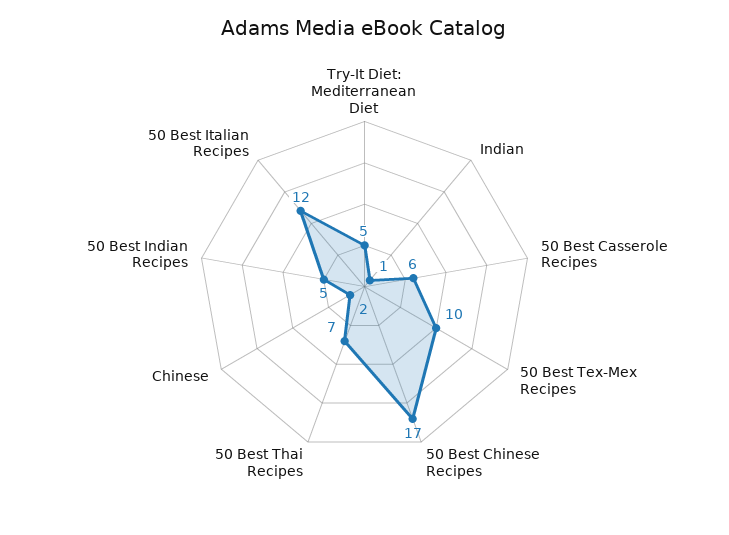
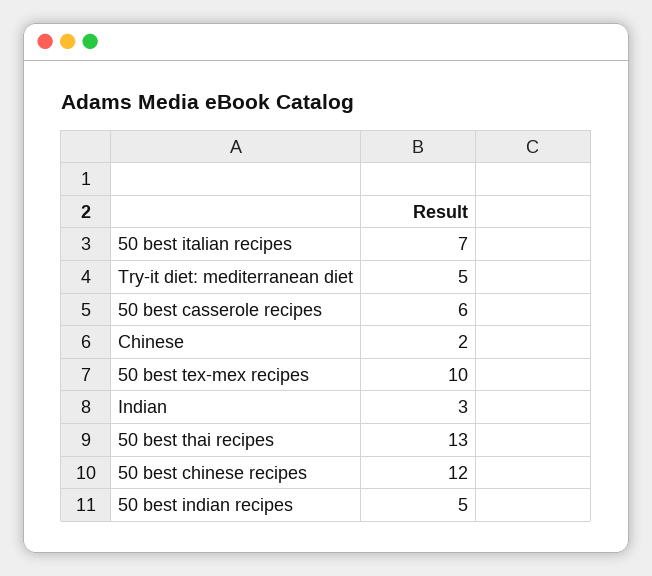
Indian: 1 -> 3
50 Best Chinese Recipes: 17 -> 12
50 Best Thai Recipes: 7 -> 13
50 Best Italian Recipes: 12 -> 7

